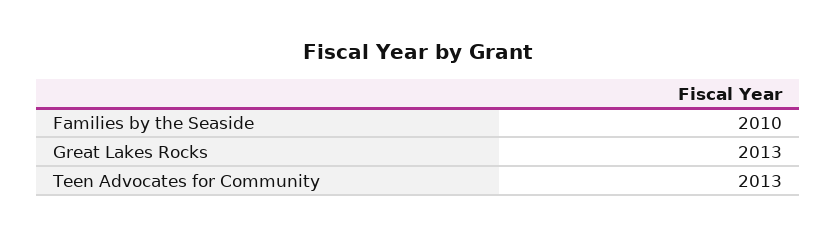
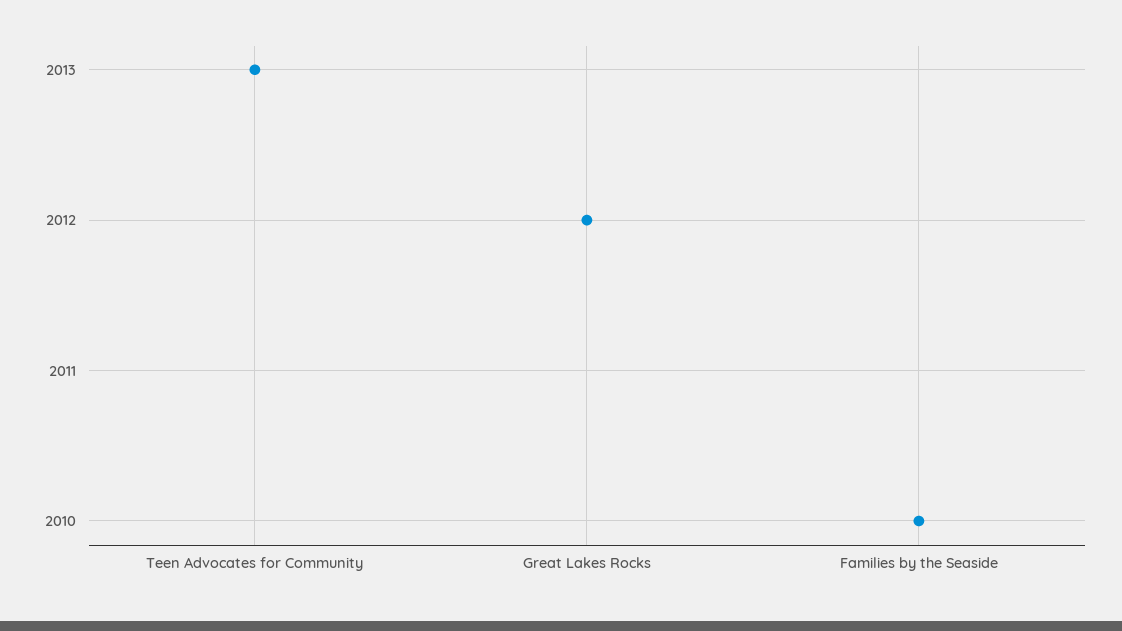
Great Lakes Rocks: 2013 -> 2012

